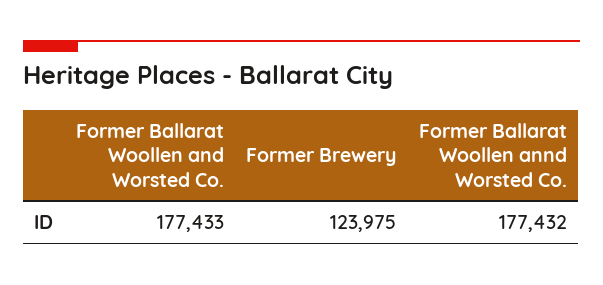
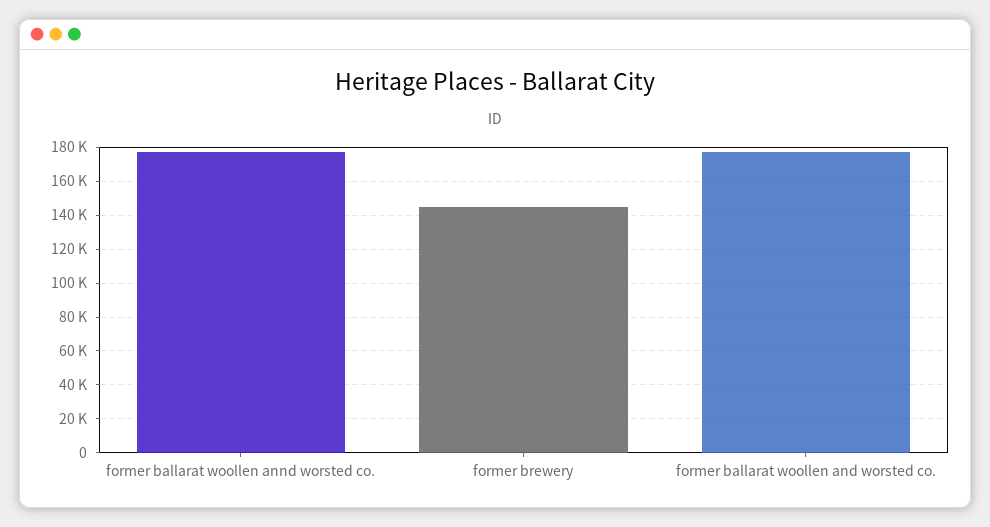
Former Brewery: 123975 -> 145000

